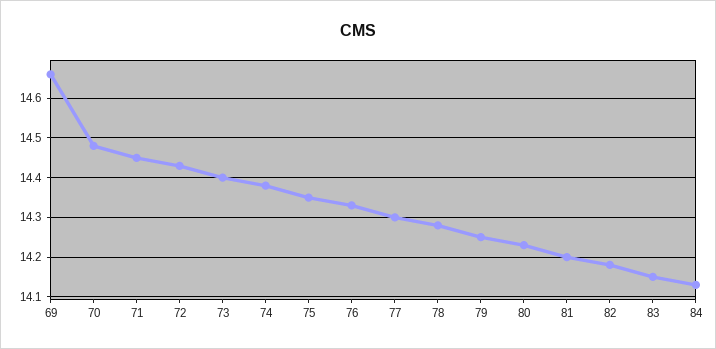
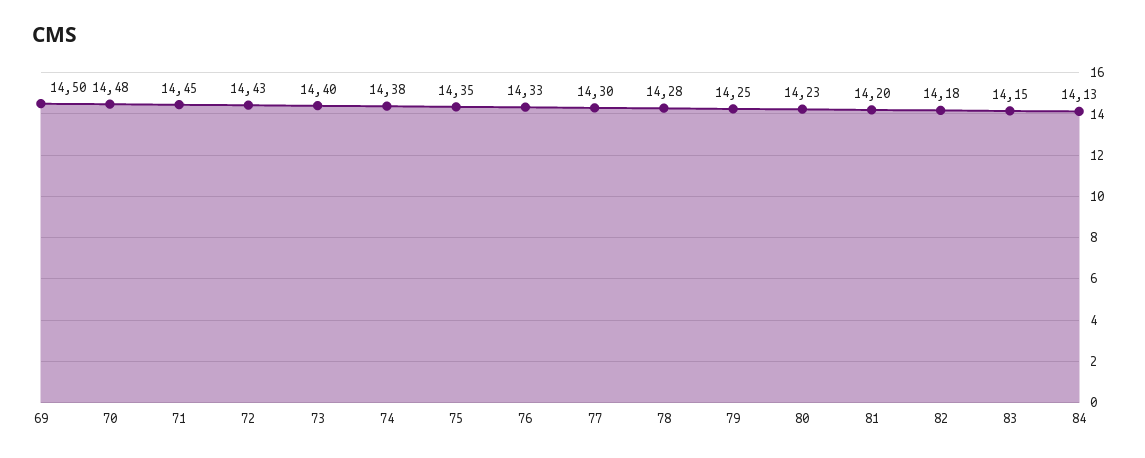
69: 14.65 -> 14.5

